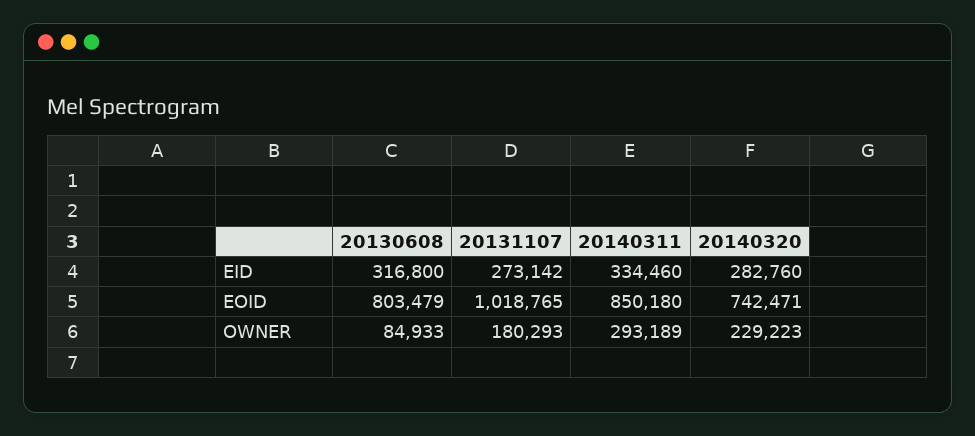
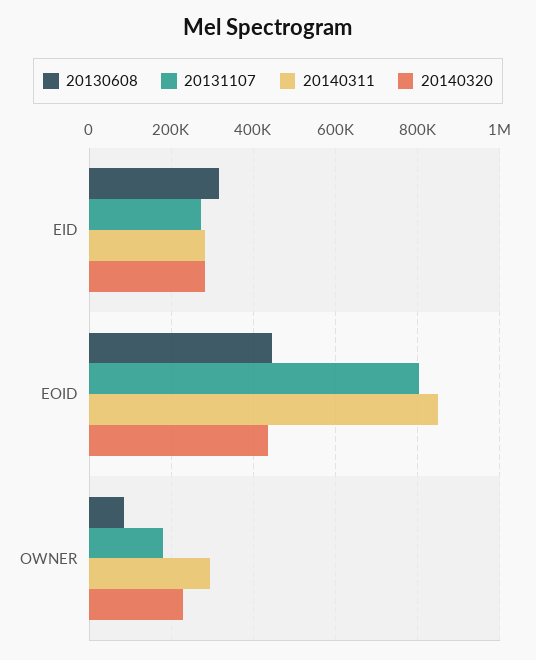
20140311, EID: 334460 -> 280000
20130608, EOID: 803479 -> 440000
20131107, EOID: 1018765 -> 800000
20140320, EOID: 742471 -> 440000

